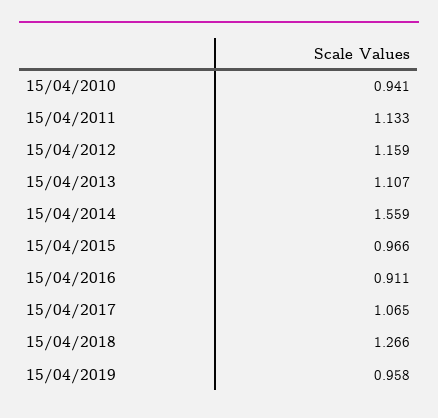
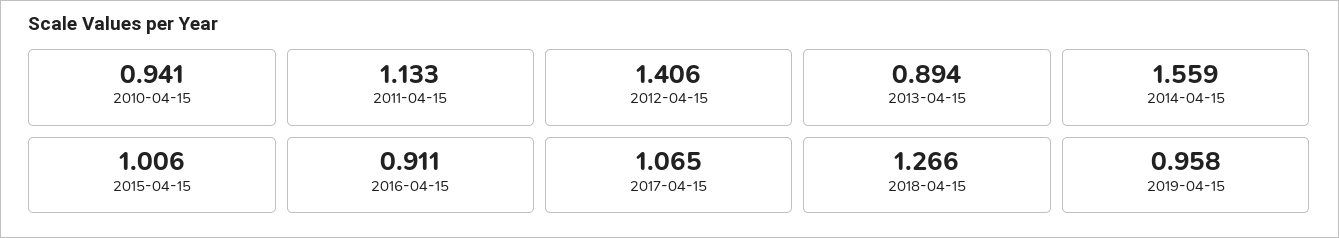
15/04/2012: 1.159 -> 1.406
15/04/2013: 1.107 -> 0.894
15/04/2015: 0.966 -> 1.006

